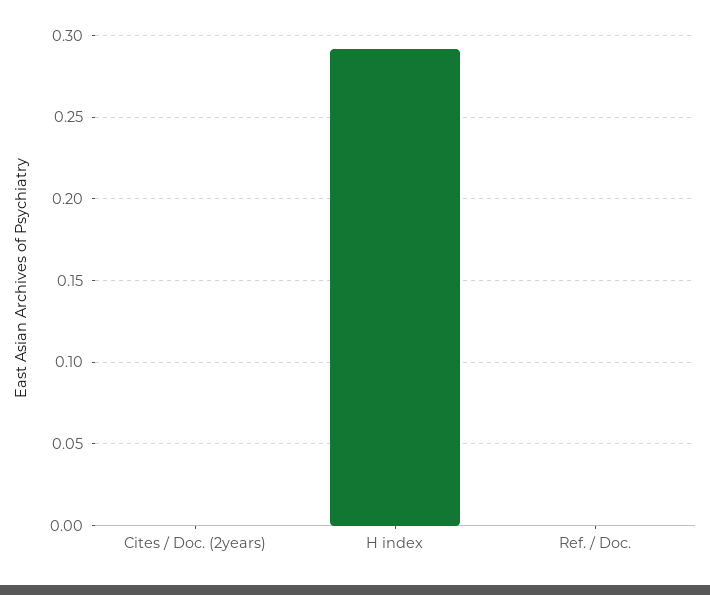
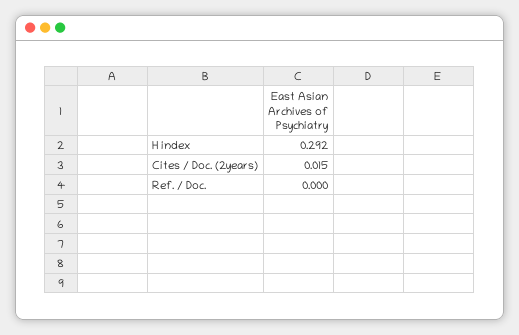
Cites / Doc. (2years): 0 -> 0.015

